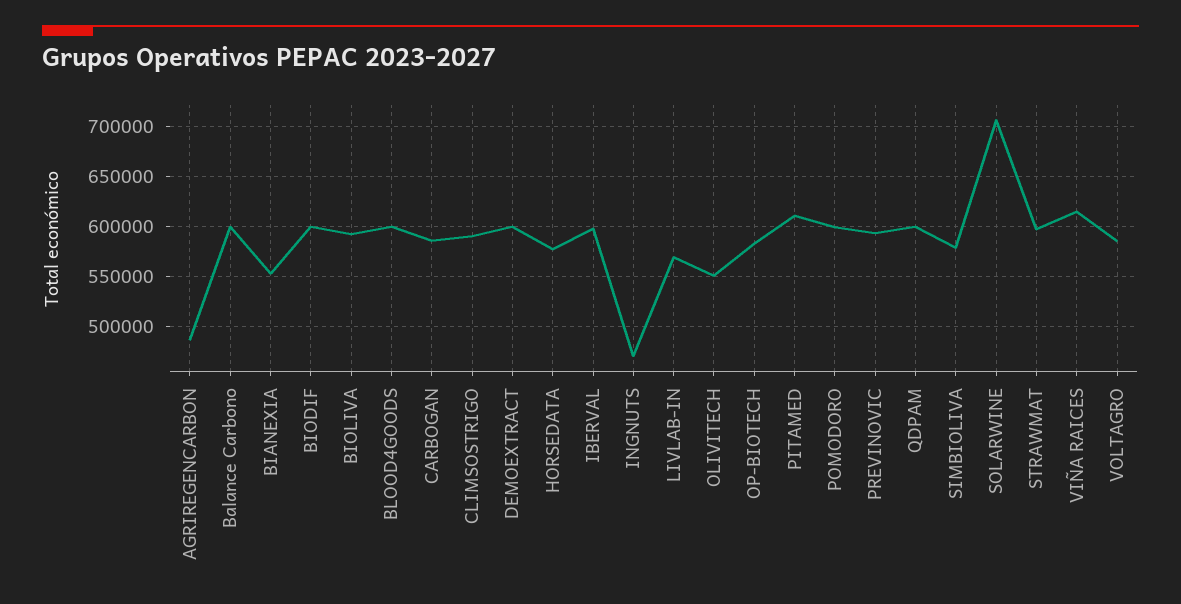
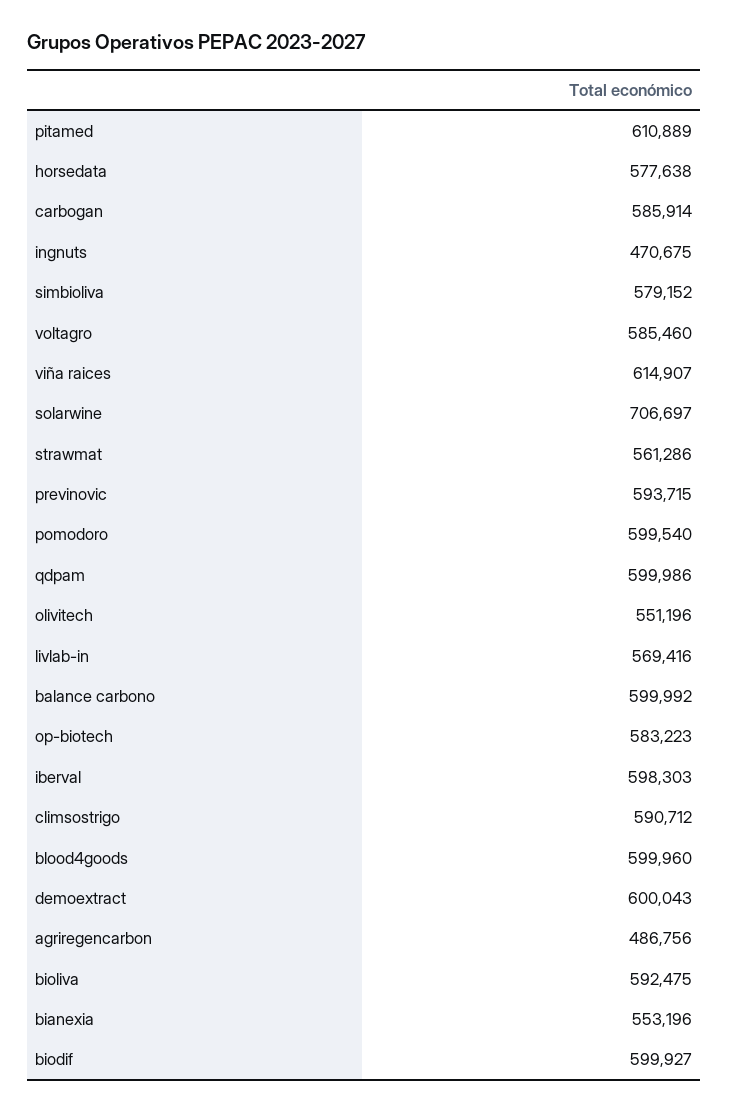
STRAWMAT: 600000 -> 561286

